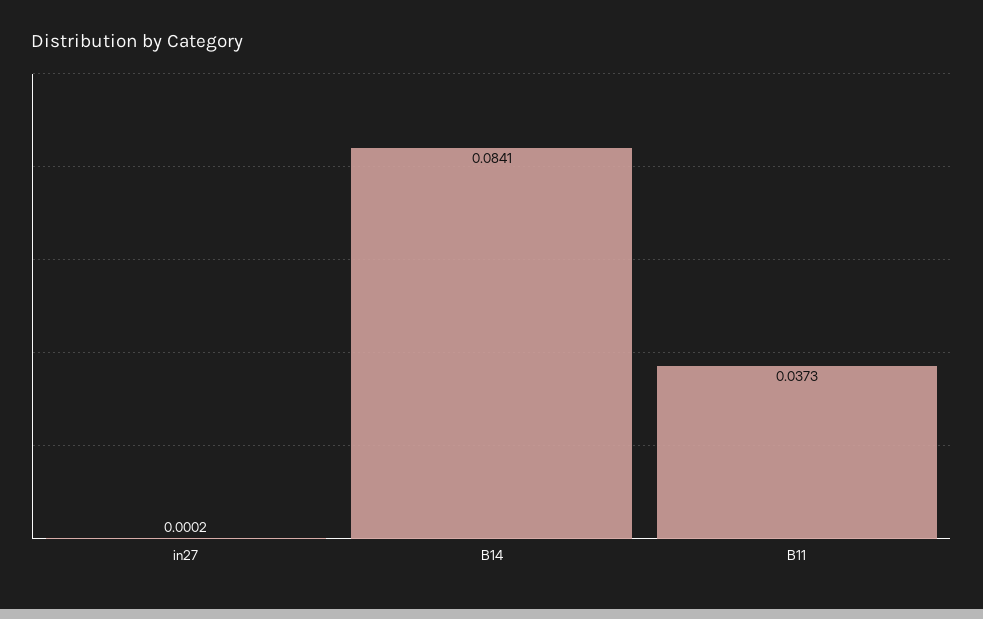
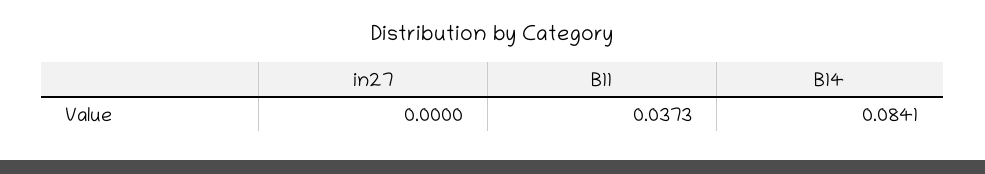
in27: 0.0002 -> 0

